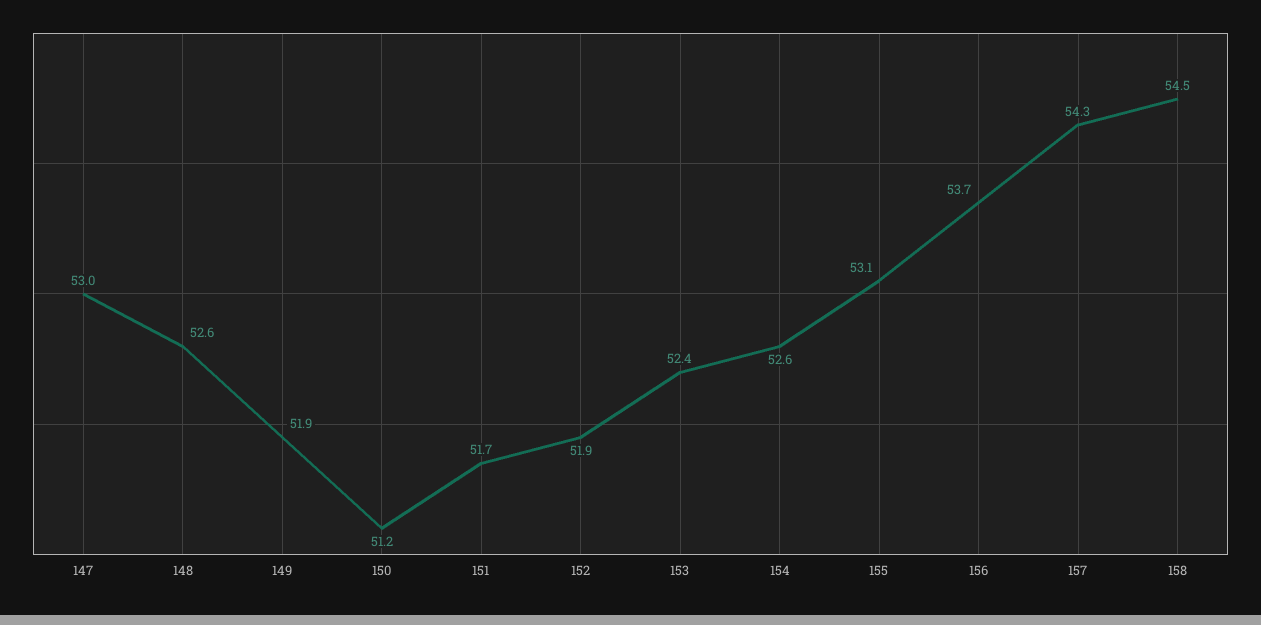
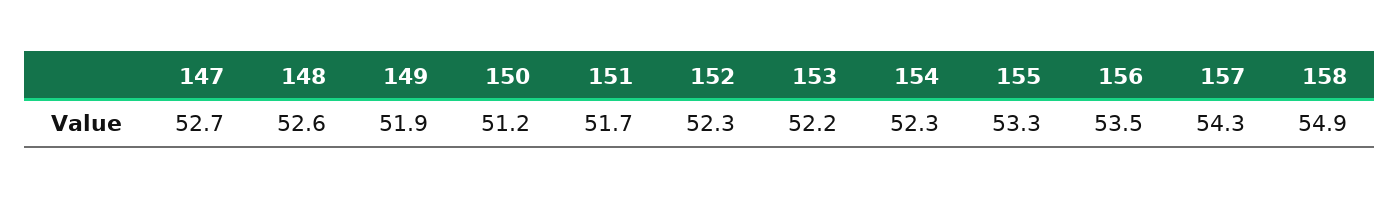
147: 53 -> 52.7
152: 51.9 -> 52.3
153: 52.4 -> 52.2
154: 52.6 -> 52.3
155: 53.1 -> 53.3
156: 53.7 -> 53.5
158: 54.5 -> 54.9

